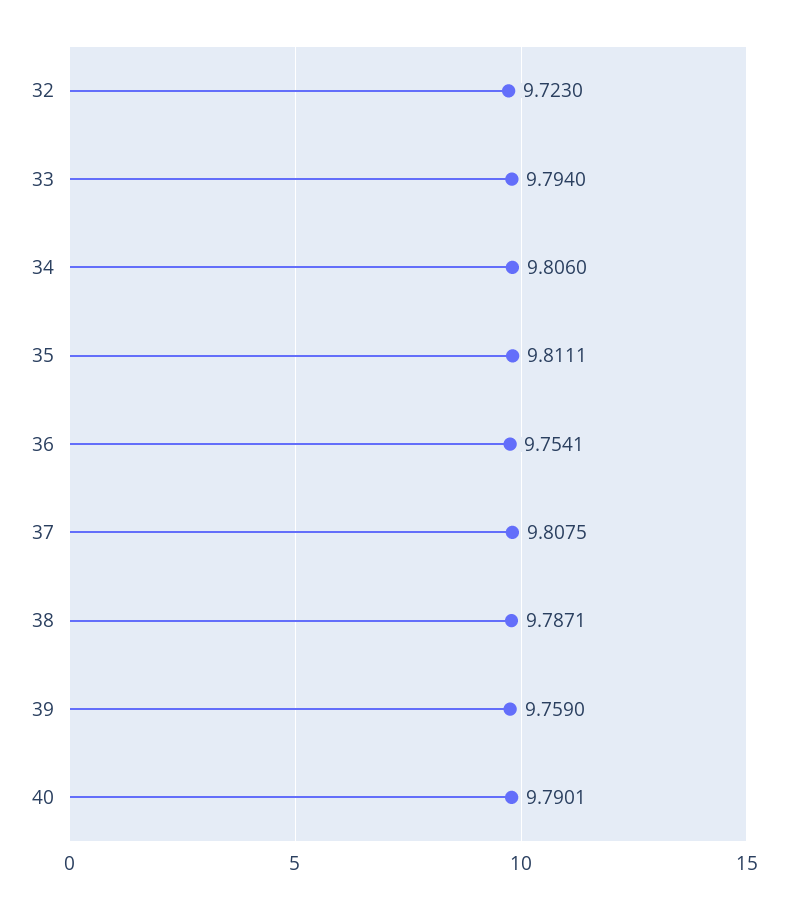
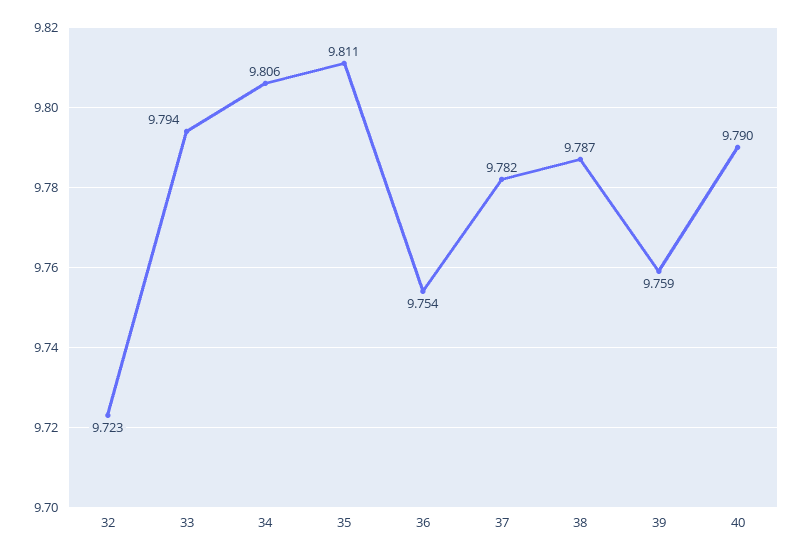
37: 9.8075 -> 9.782

